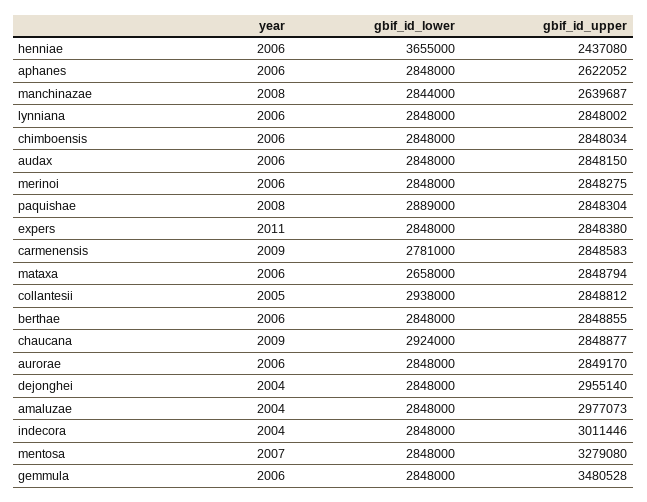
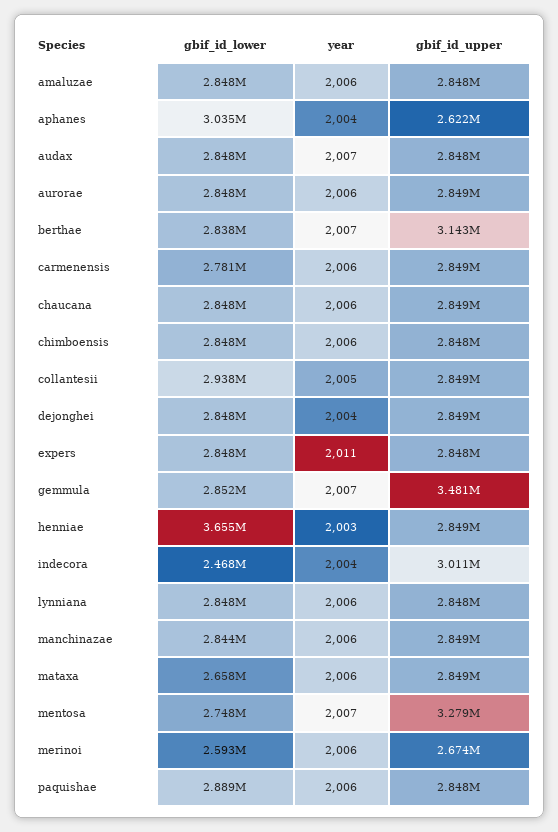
year, henniae: 2006 -> 2003
gbif_id_upper, henniae: 2437080 -> 2849000
year, aphanes: 2006 -> 2004
gbif_id_lower, aphanes: 2848000 -> 3035000
year, manchinazae: 2008 -> 2006
gbif_id_upper, manchinazae: 2639687 -> 2849000
year, audax: 2006 -> 2007
gbif_id_lower, merinoi: 2848000 -> 2593000
gbif_id_upper, merinoi: 2848275 -> 2674000
year, paquishae: 2008 -> 2006
year, carmenensis: 2009 -> 2006
year, berthae: 2006 -> 2007
gbif_id_lower, berthae: 2848000 -> 2838000
gbif_id_upper, berthae: 2848855 -> 3143000
year, chaucana: 2009 -> 2006
gbif_id_lower, chaucana: 2924000 -> 2848000
gbif_id_upper, dejonghei: 2955140 -> 2849000
year, amaluzae: 2004 -> 2006
gbif_id_upper, amaluzae: 2977073 -> 2848000
gbif_id_lower, indecora: 2848000 -> 2468000
gbif_id_lower, mentosa: 2848000 -> 2748000
year, gemmula: 2006 -> 2007
gbif_id_lower, gemmula: 2848000 -> 2852000

